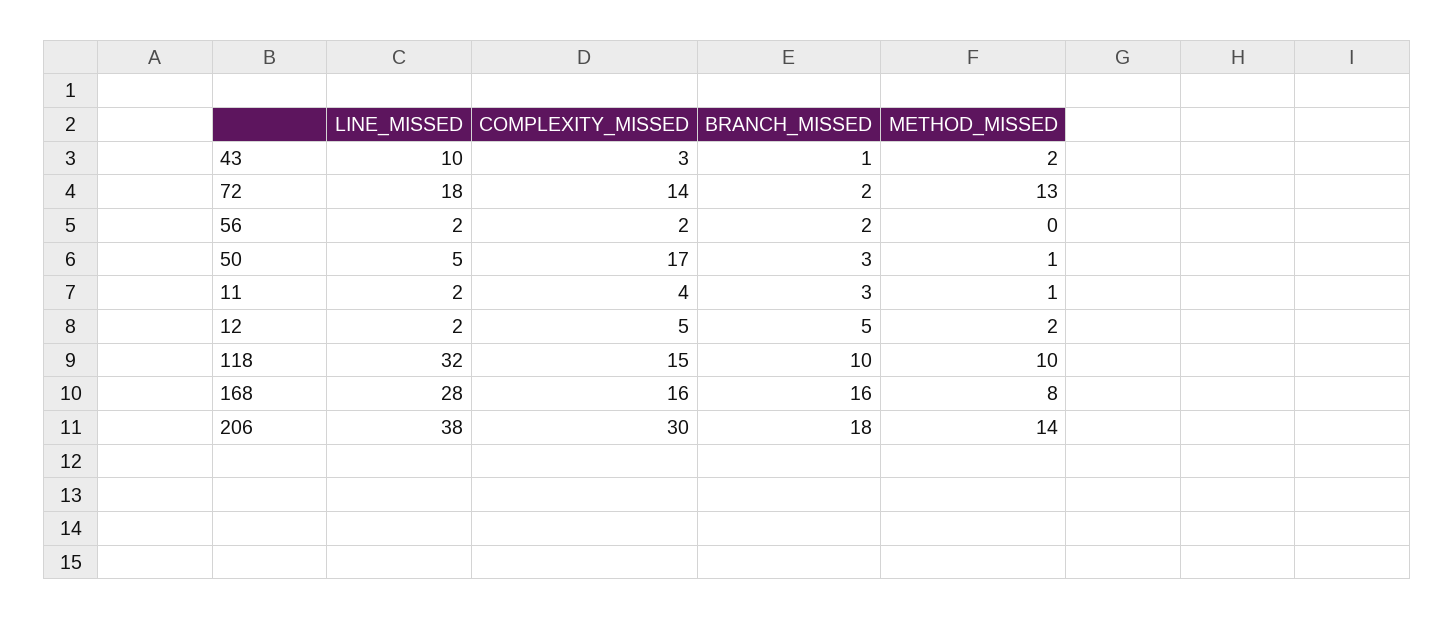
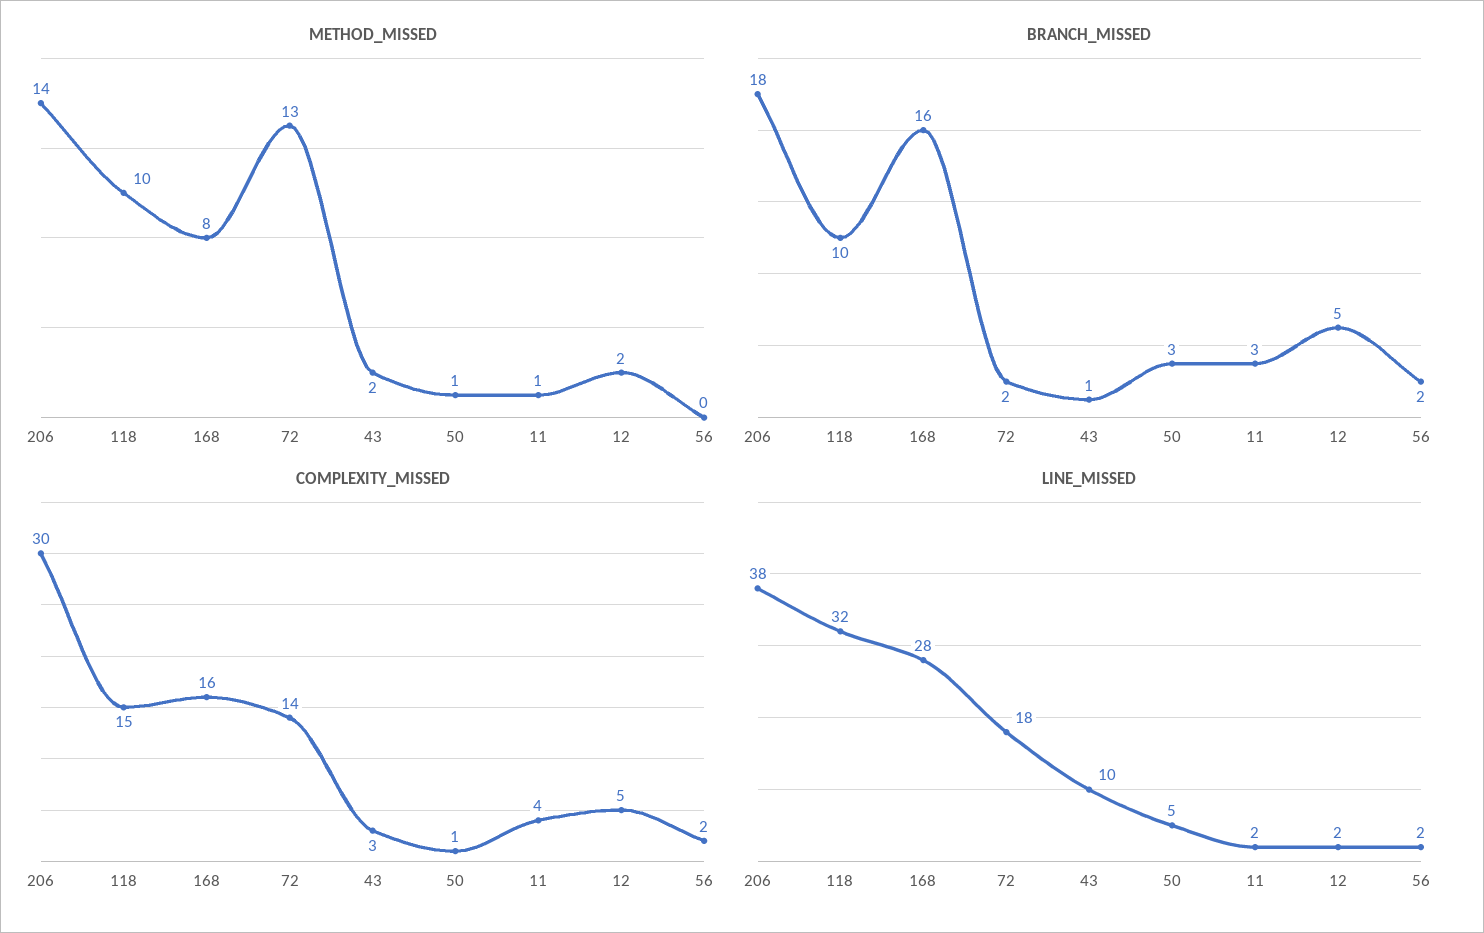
COMPLEXITY_MISSED, 50: 17 -> 1

